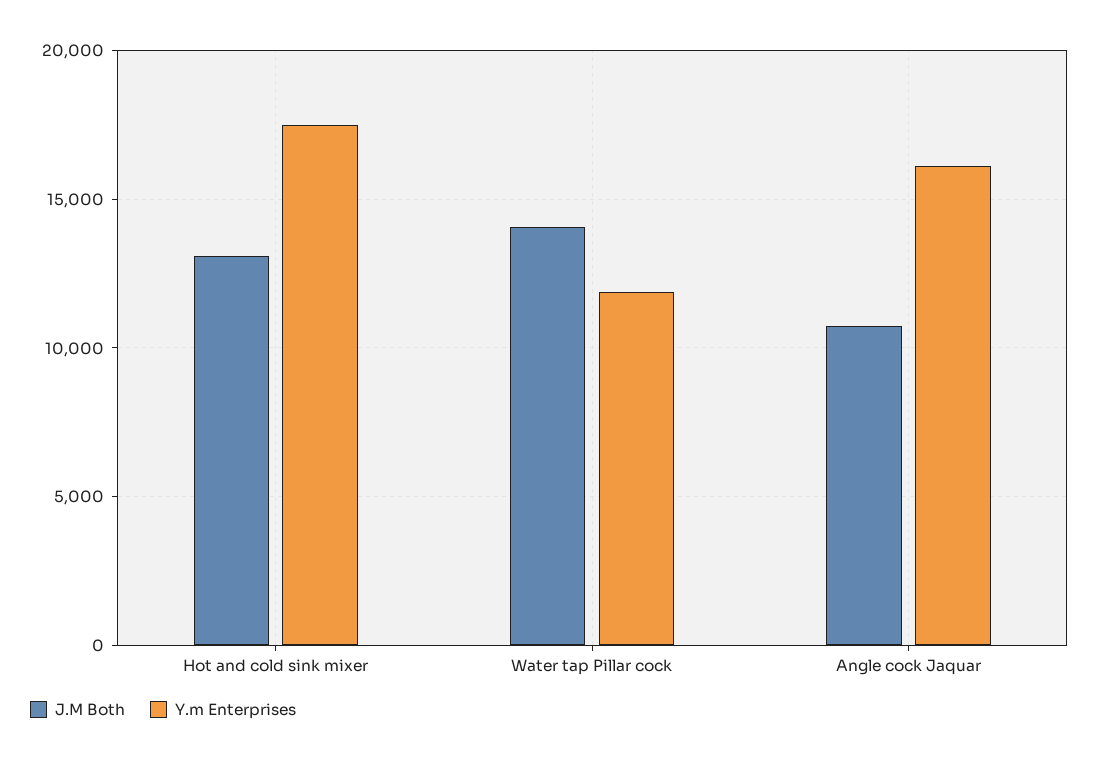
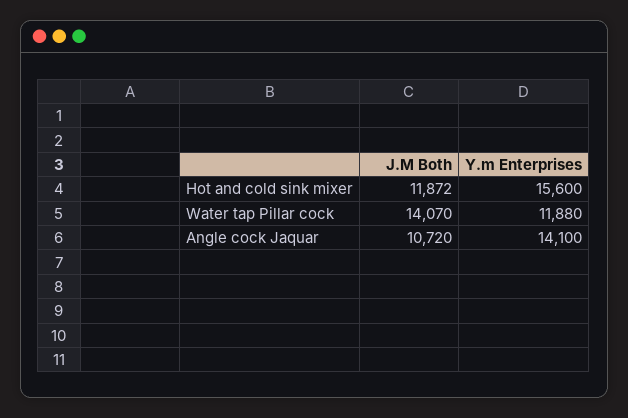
J.M Both, Hot and cold sink mixer: 13000 -> 11872
Y.m Enterprises, Hot and cold sink mixer: 17500 -> 15600
Y.m Enterprises, Angle cock Jaquar: 16000 -> 14100

